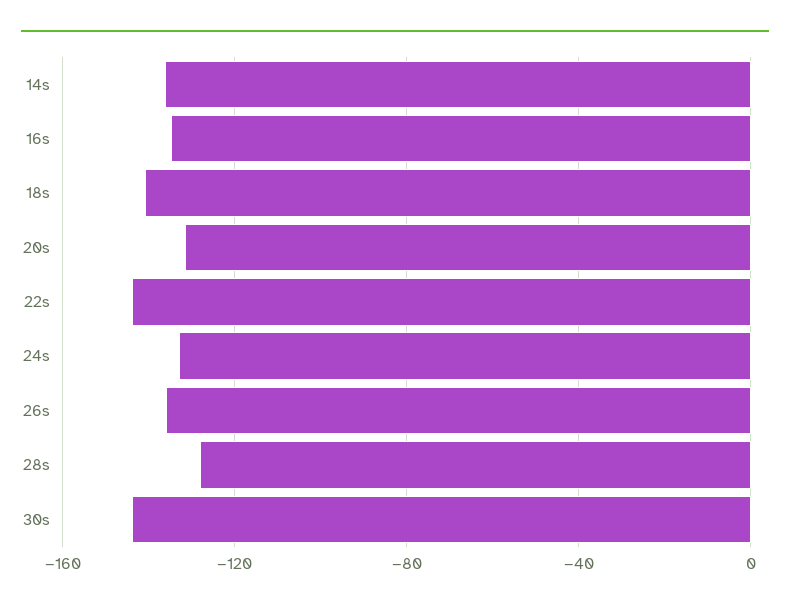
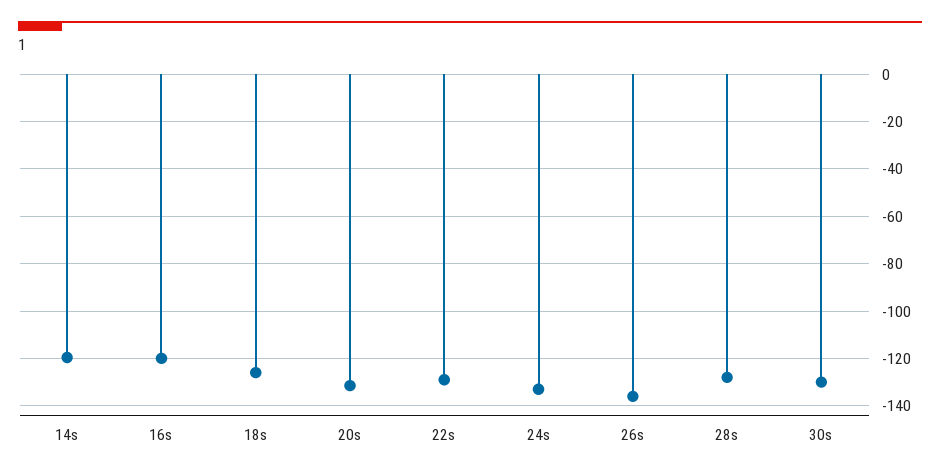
14s: -135 -> -120
16s: -135 -> -120
18s: -140 -> -125
22s: -145 -> -130
30s: -145 -> -130

